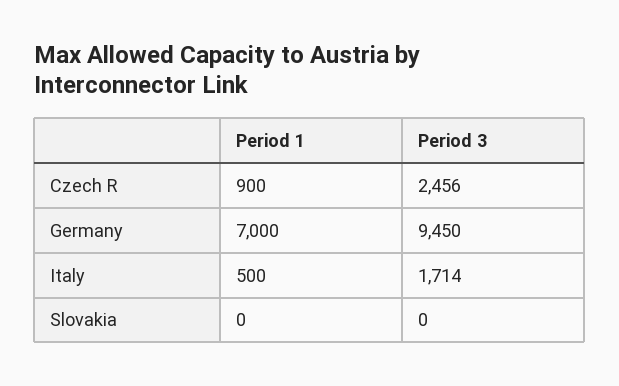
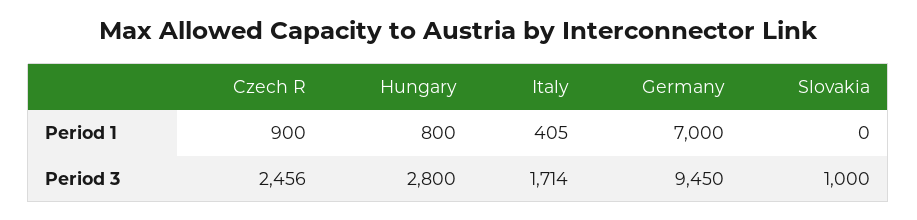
Period 1, Italy: 500 -> 405
Period 3, Slovakia: 0 -> 1000
Period 1, Hungary: none -> 800
Period 3, Hungary: none -> 2800

